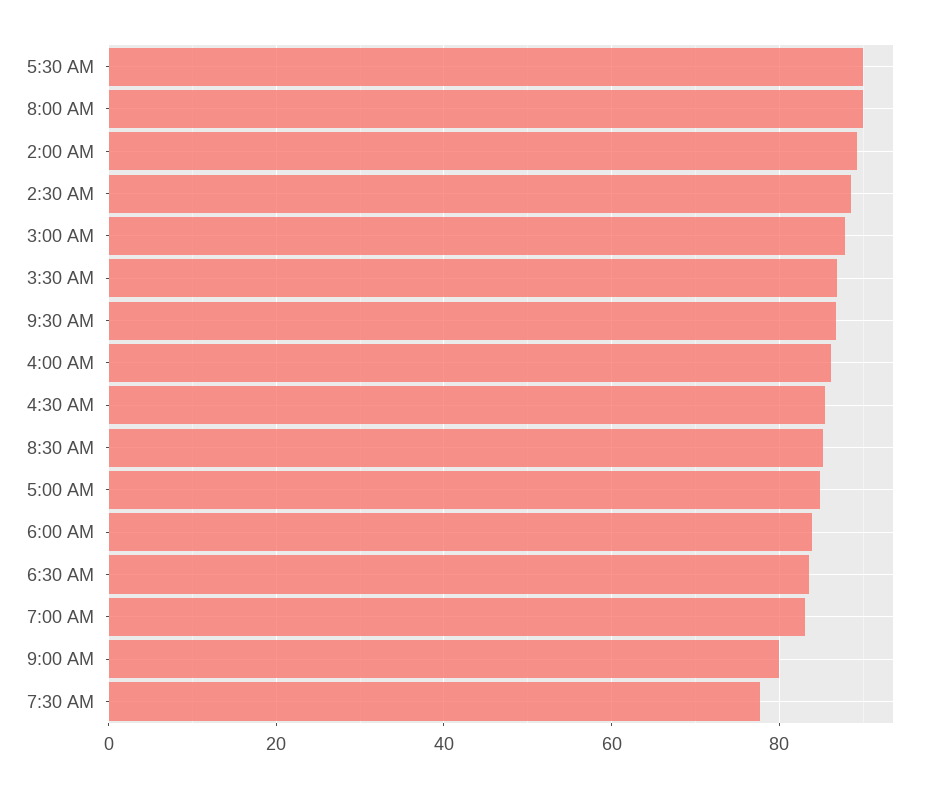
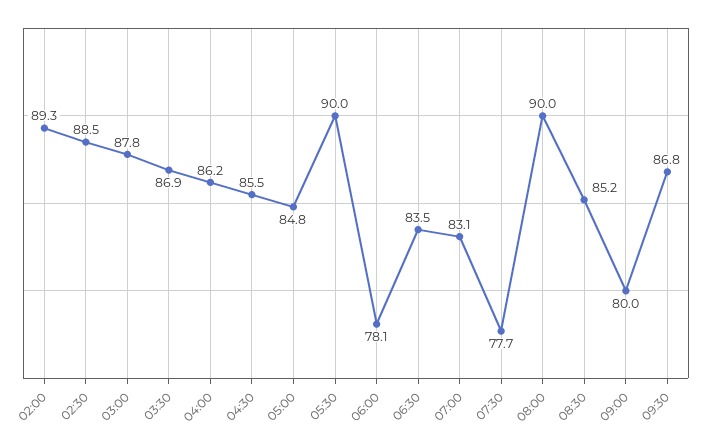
6:00 AM: 84 -> 78.1

